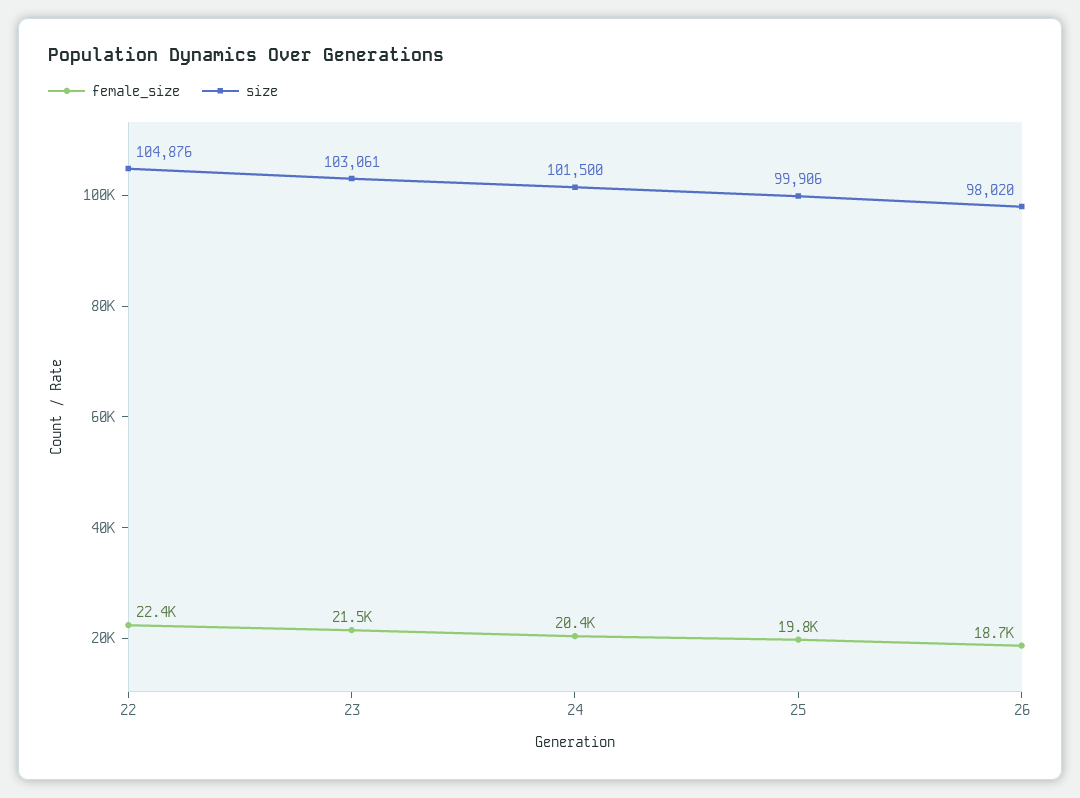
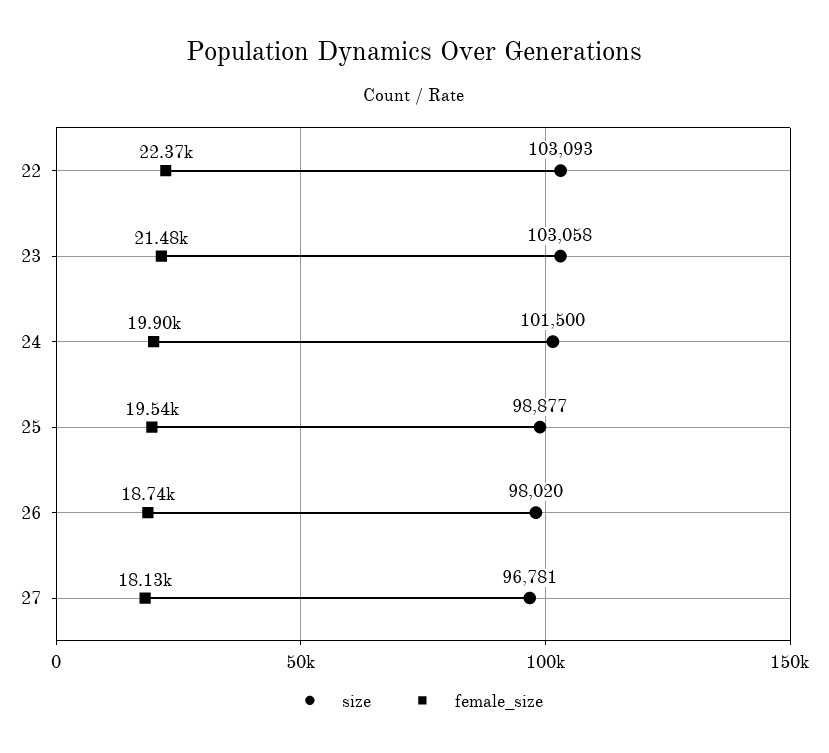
size, 22: 104876 -> 103093
size, 23: 103061 -> 103058
female_size, 24: 20400 -> 19900
female_size, 25: 19800 -> 19540
size, 25: 99906 -> 98877
size, 27: none -> 96781
female_size, 27: none -> 18130

